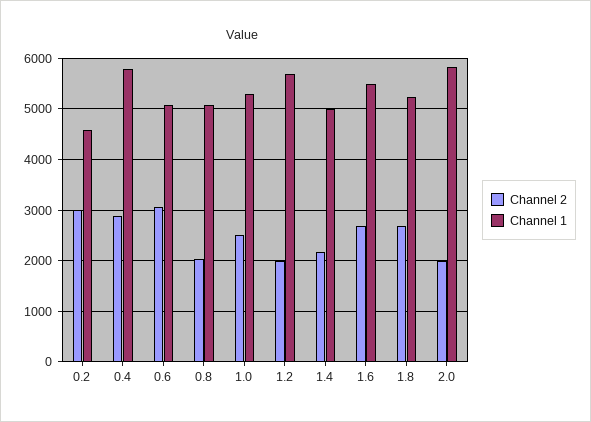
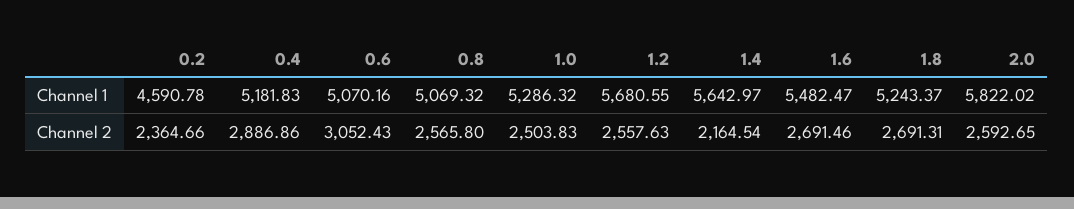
Channel 2, 0.2: 3000 -> 2364.66
Channel 1, 0.4: 5800 -> 5181.83
Channel 2, 0.8: 2000 -> 2565.8
Channel 2, 1.2: 2000 -> 2557.63
Channel 1, 1.4: 5000 -> 5642.97
Channel 2, 2.0: 2000 -> 2592.65

